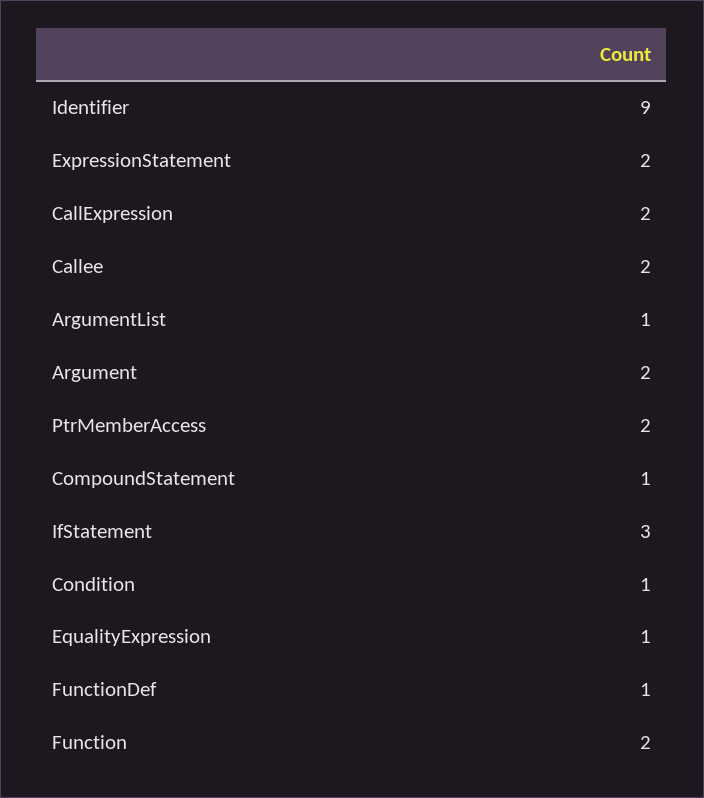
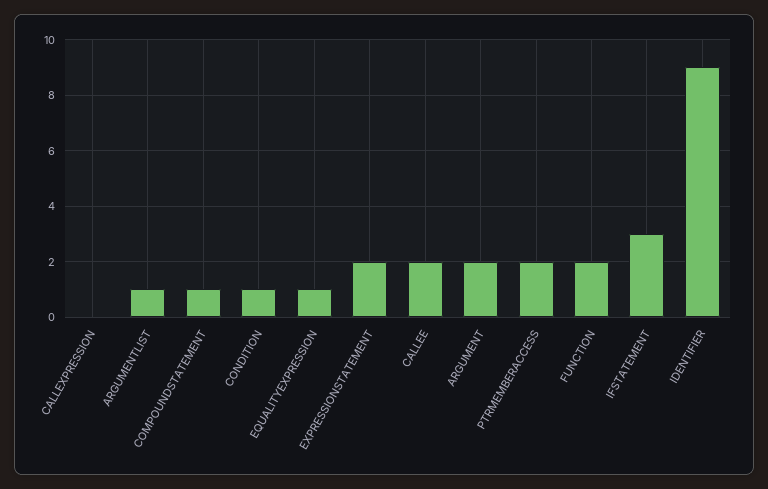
CallExpression: 2 -> 0
FunctionDef: 1 -> none

